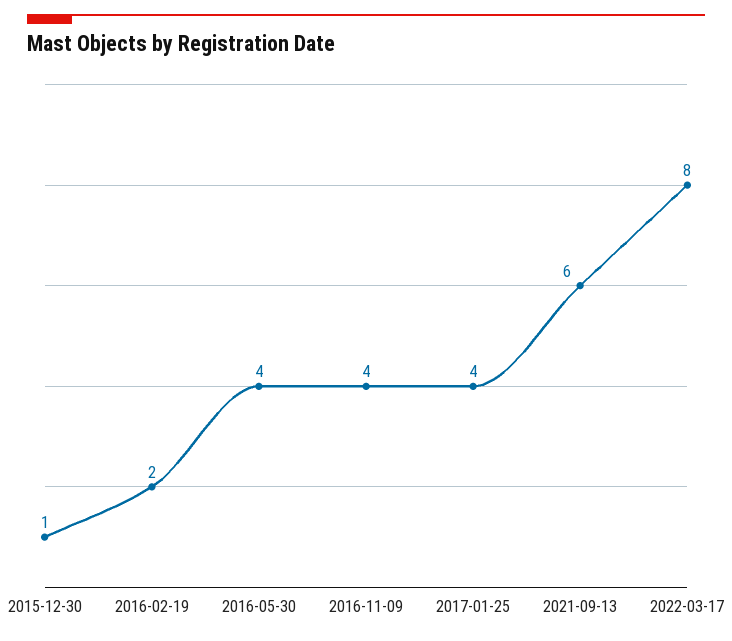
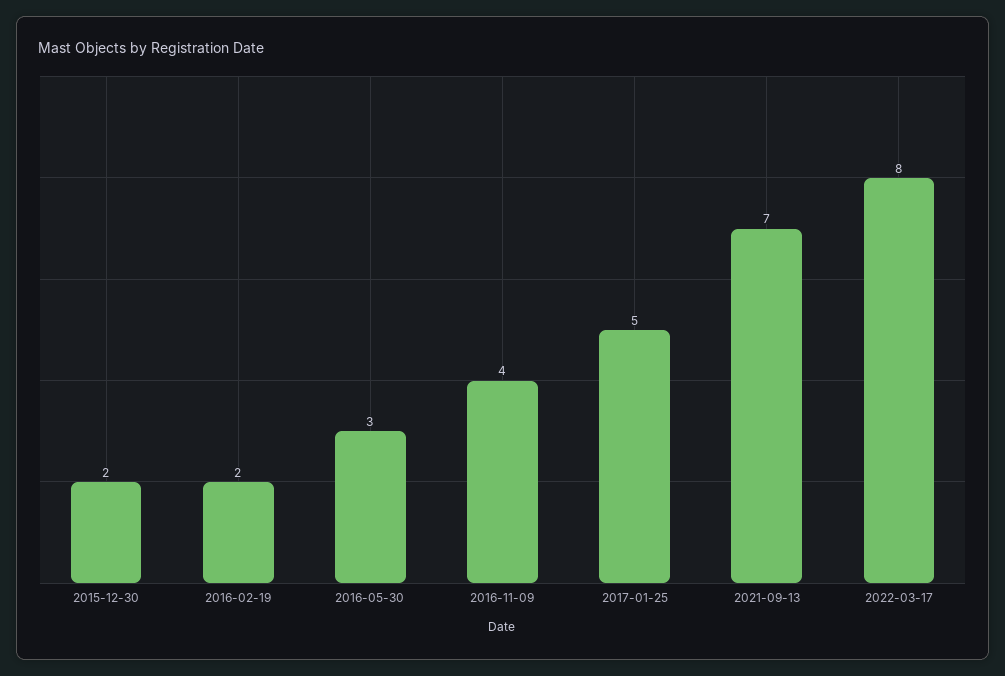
2015-12-30: 1 -> 2
2016-05-30: 4 -> 3
2017-01-25: 4 -> 5
2021-09-13: 6 -> 7

